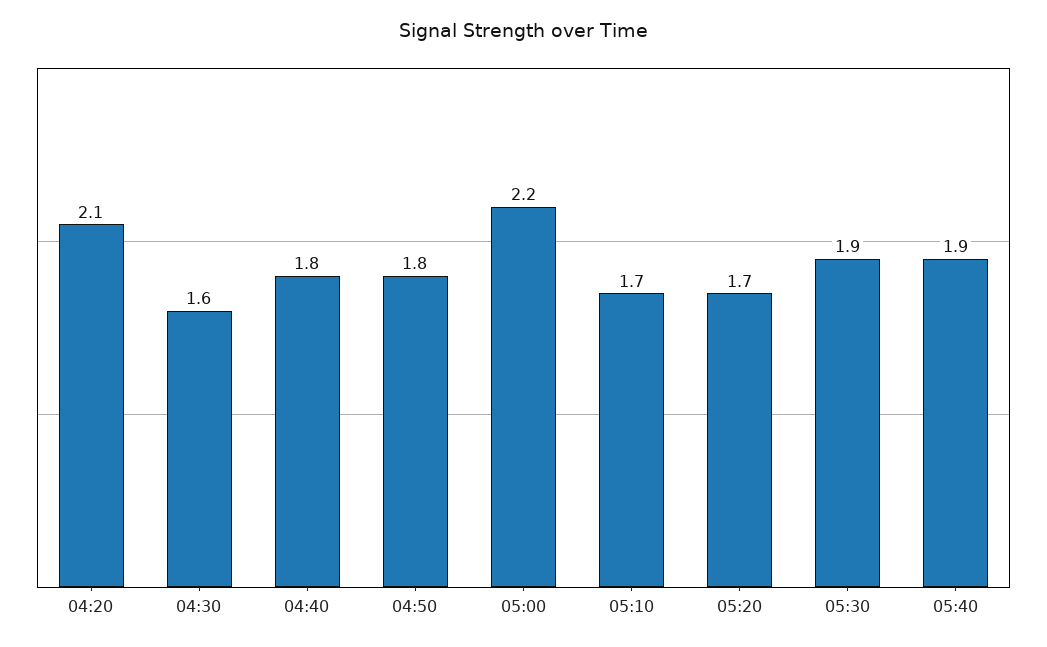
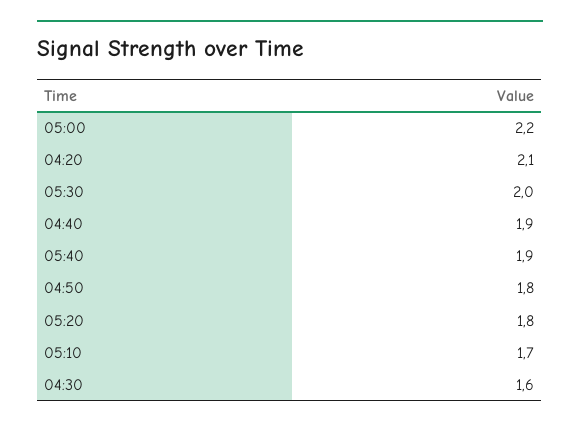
04:40: 1.8 -> 1.9
05:20: 1.7 -> 1.8
05:30: 1.9 -> 2

